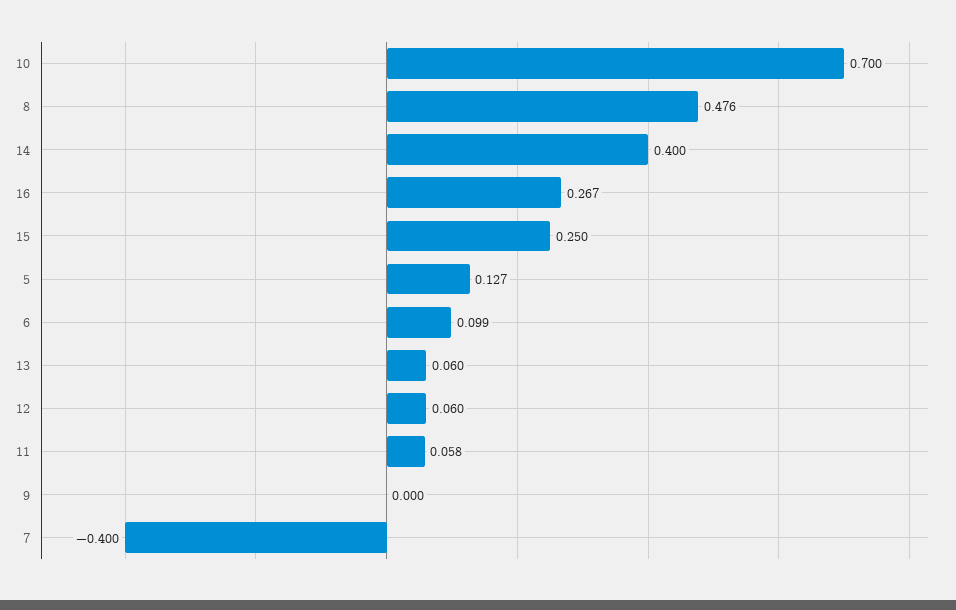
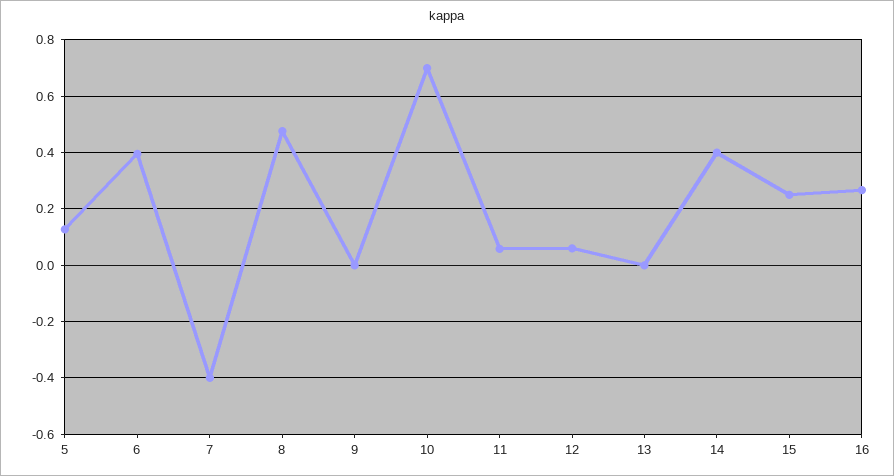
6: 0.099 -> 0.4
13: 0.06 -> 0

